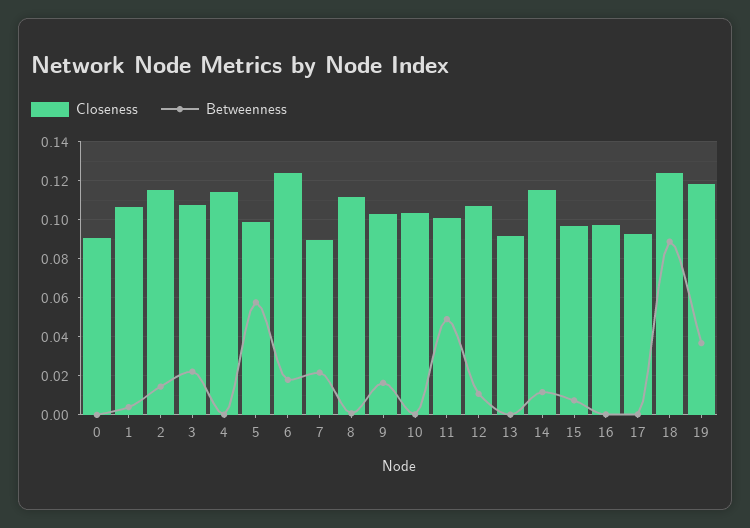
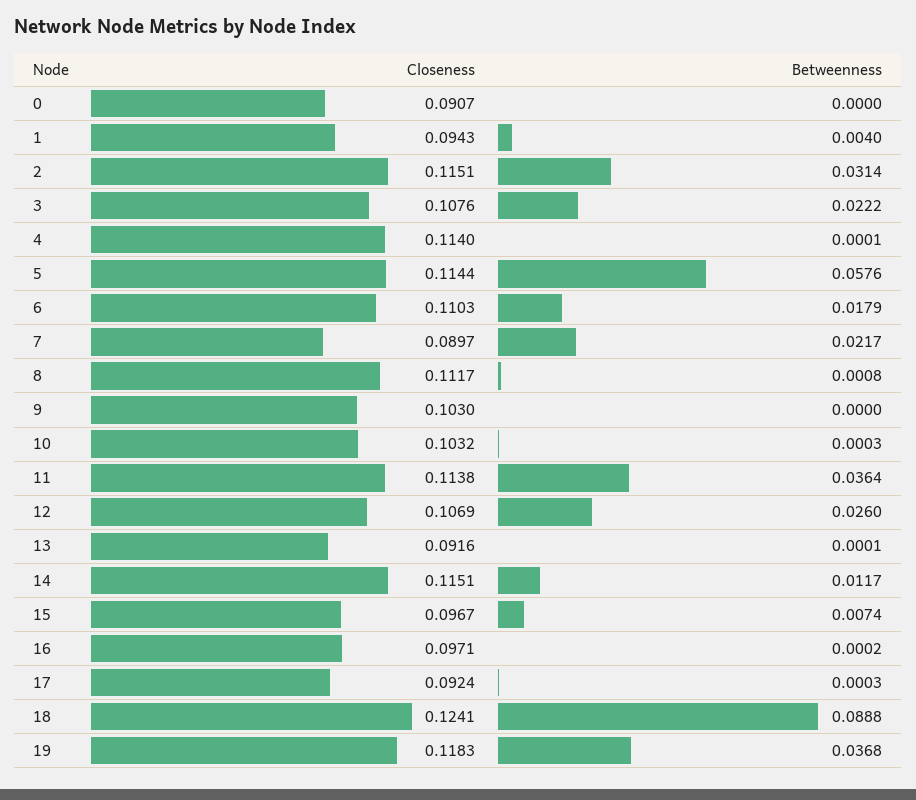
Closeness, 1: 0.105 -> 0.0943
Betweenness, 2: 0.015 -> 0.0314
Closeness, 5: 0.1 -> 0.1144
Closeness, 6: 0.125 -> 0.1103
Betweenness, 9: 0.015 -> 0
Closeness, 11: 0.1 -> 0.1138
Betweenness, 11: 0.05 -> 0.0364
Betweenness, 12: 0.01 -> 0.026

